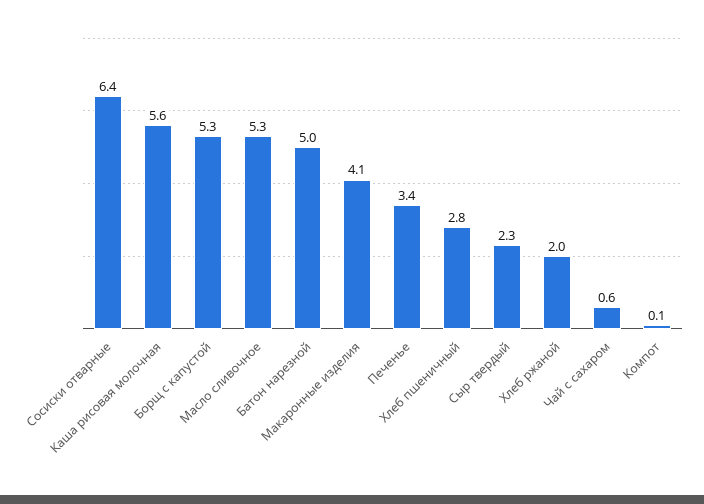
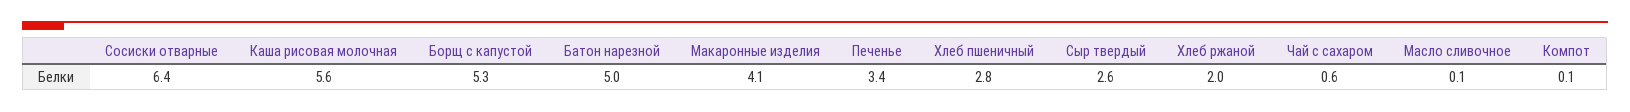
Масло сливочное: 5.3 -> 0.1
Сыр твердый: 2.3 -> 2.6

